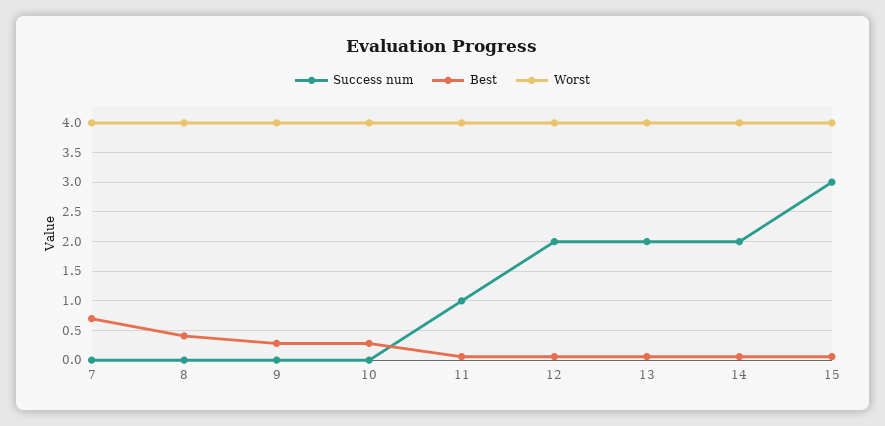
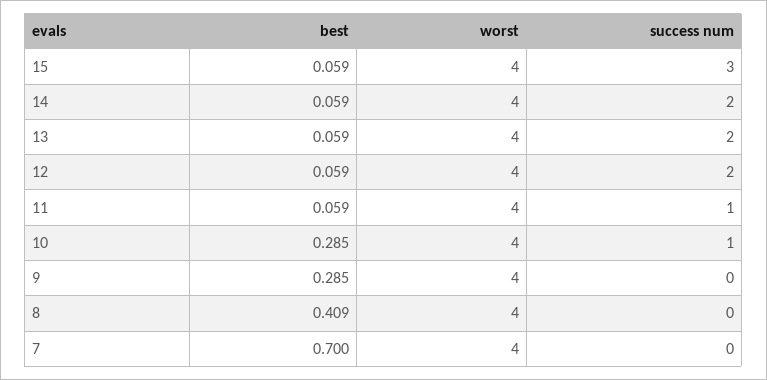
Success num, 10: 0 -> 1

